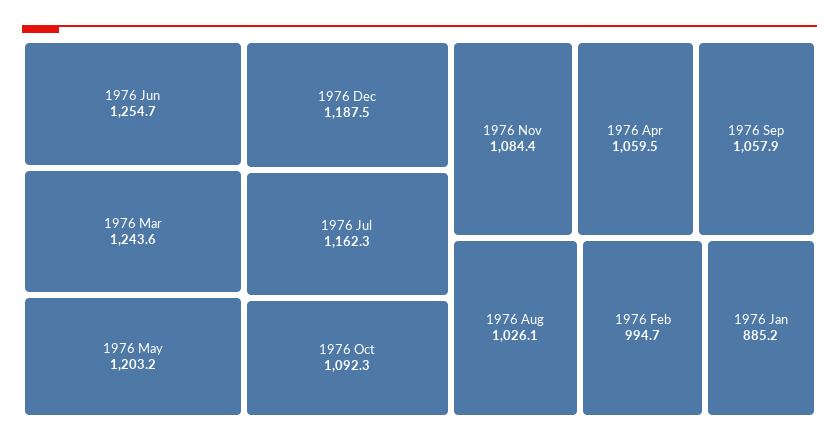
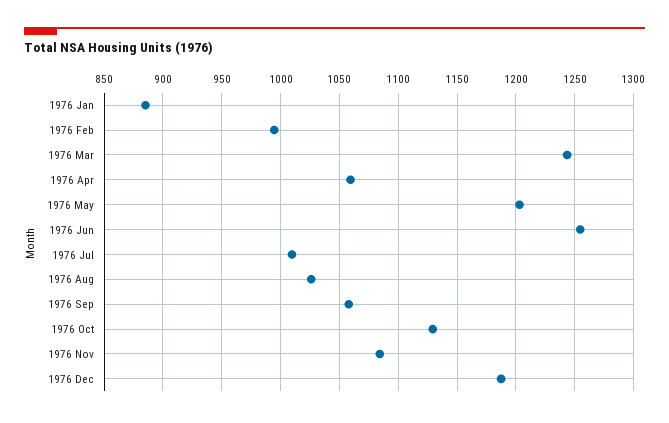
1976 Jul: 1162.3 -> 1010
1976 Oct: 1092.3 -> 1130

